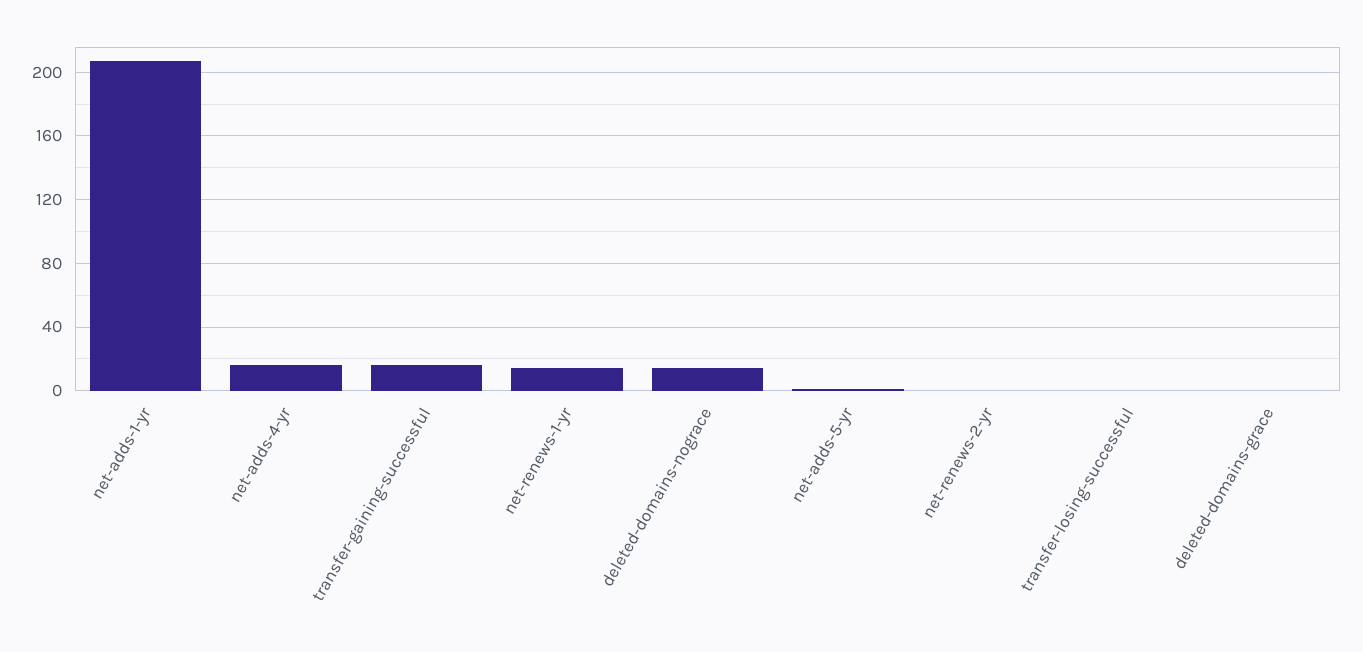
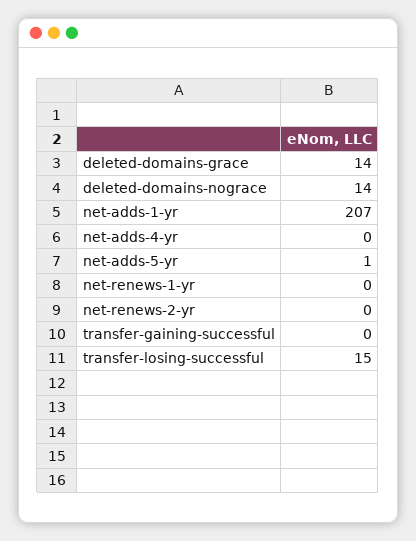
net-adds-4-yr: 15 -> 0
transfer-gaining-successful: 15 -> 0
net-renews-1-yr: 15 -> 0
transfer-losing-successful: 0 -> 15
deleted-domains-grace: 0 -> 14

